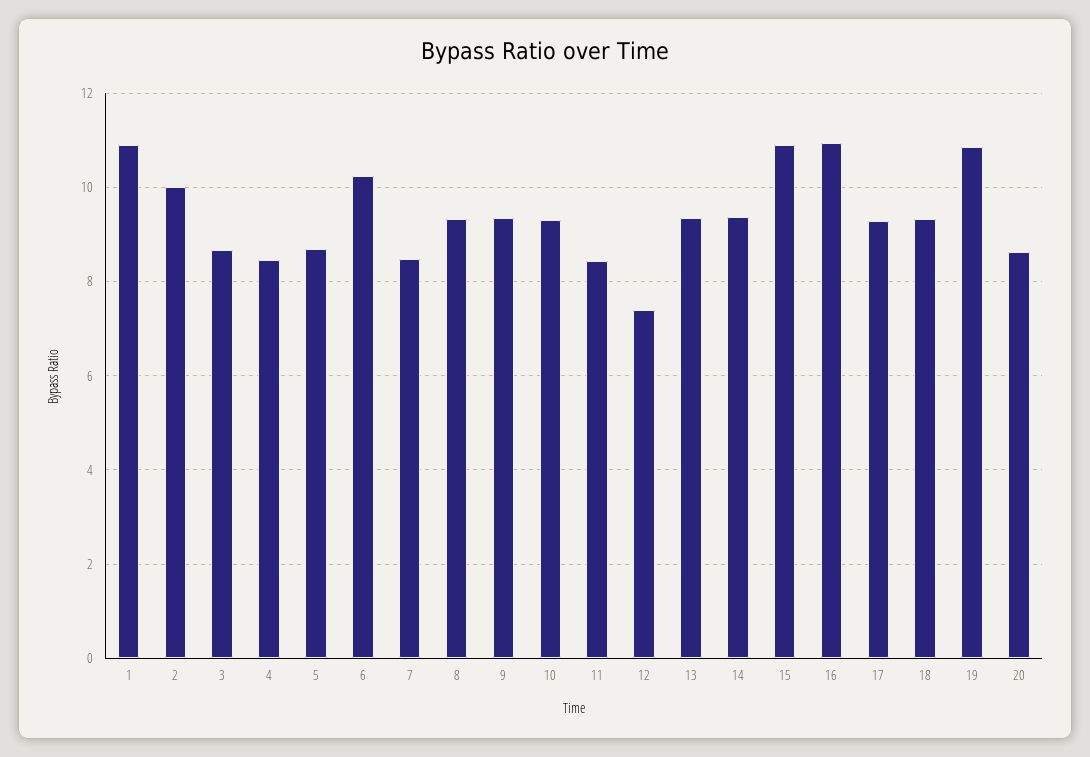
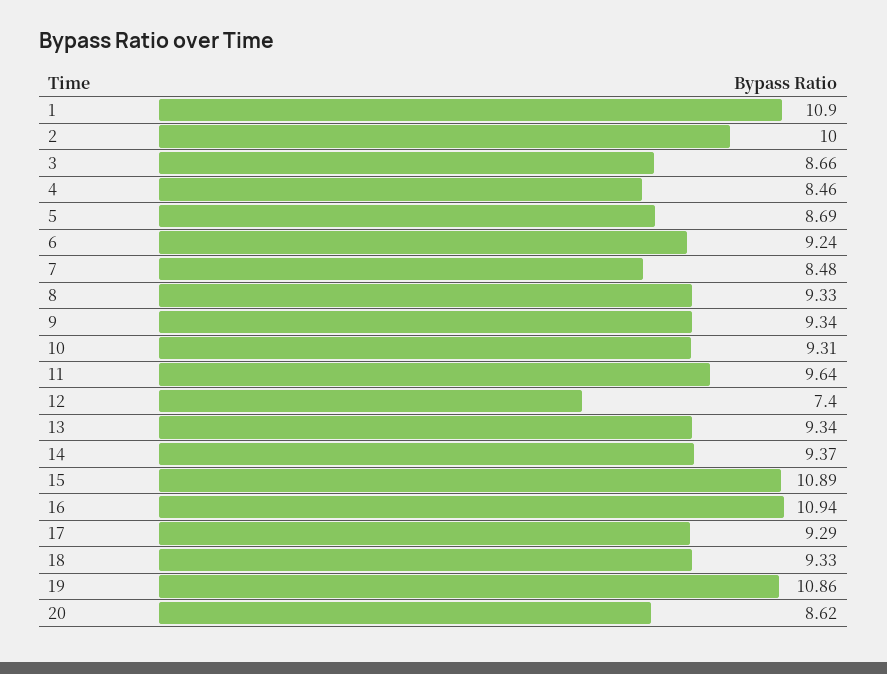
6: 10.2 -> 9.24
11: 8.4 -> 9.64

